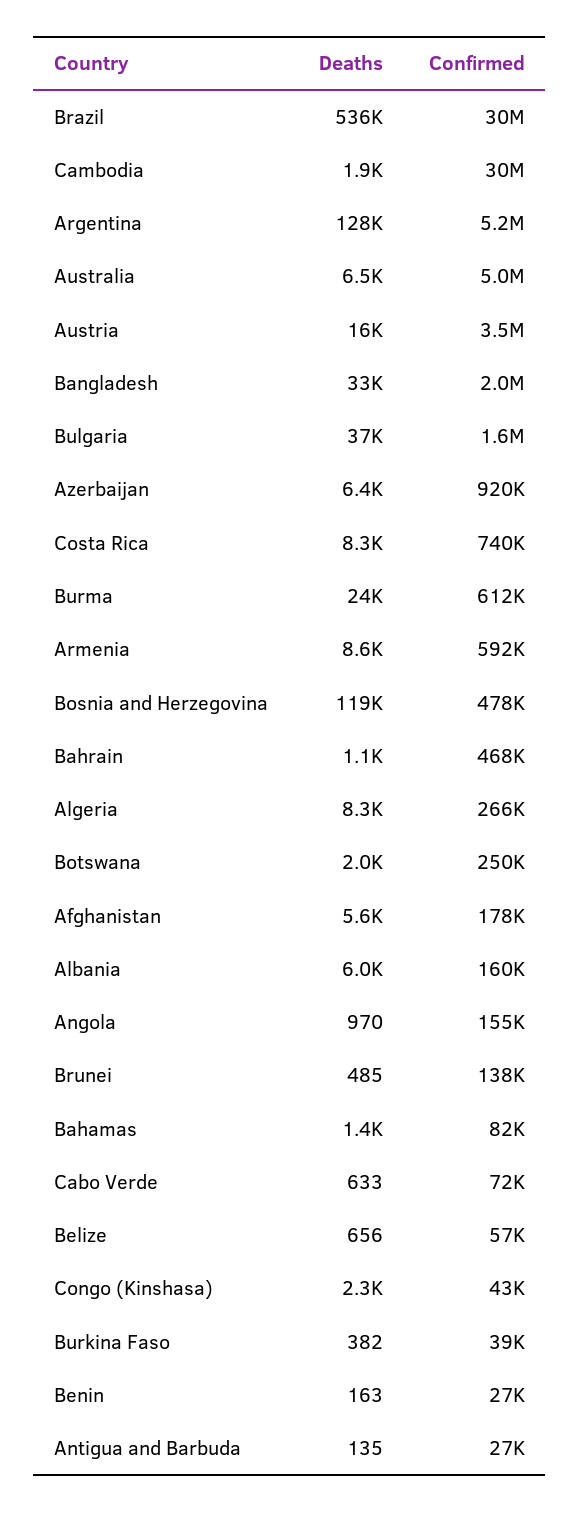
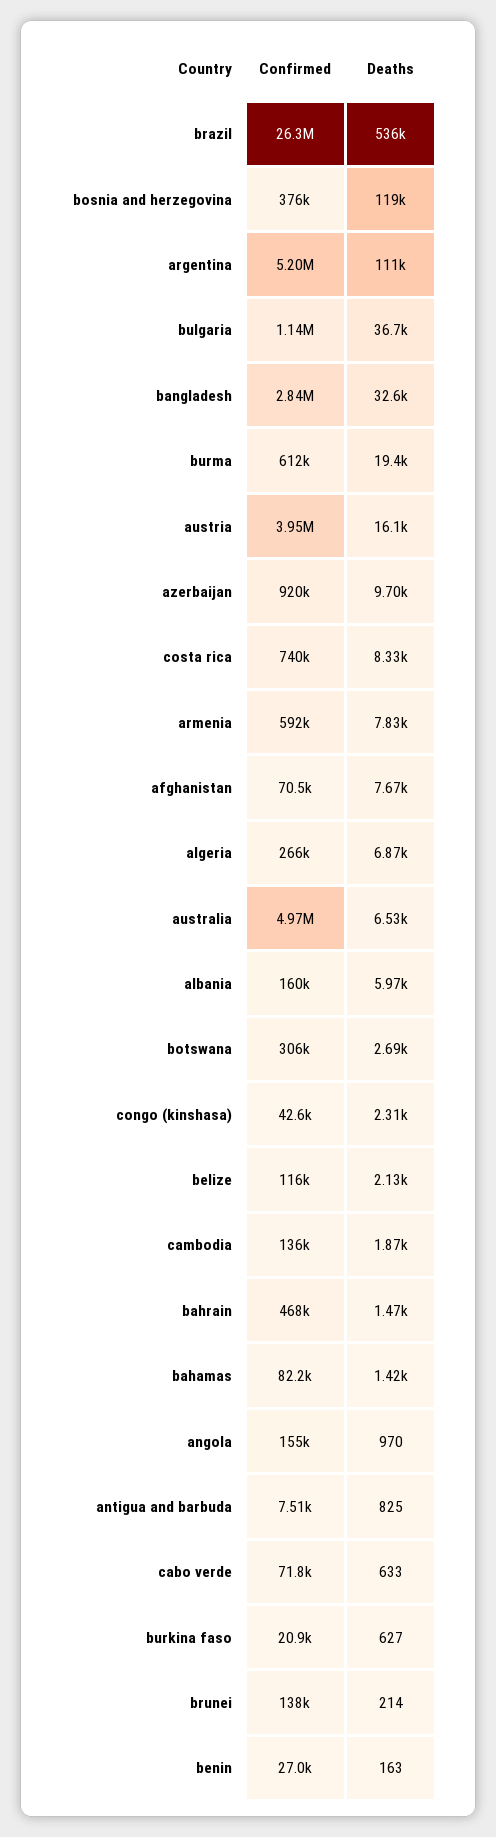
Confirmed, Brazil: 30000000 -> 26300000
Confirmed, Cambodia: 30000000 -> 136000
Deaths, Argentina: 128000 -> 111000
Confirmed, Austria: 3500000 -> 3950000
Confirmed, Bangladesh: 2000000 -> 2840000
Confirmed, Bulgaria: 1600000 -> 1140000
Deaths, Azerbaijan: 6400 -> 9700
Deaths, Burma: 24000 -> 19400
Deaths, Armenia: 8600 -> 7830
Confirmed, Bosnia and Herzegovina: 478000 -> 376000
Deaths, Bahrain: 1100 -> 1470
Deaths, Algeria: 8300 -> 6870
Deaths, Botswana: 2000 -> 2690
Confirmed, Botswana: 250000 -> 306000
Deaths, Afghanistan: 5600 -> 7670
Confirmed, Afghanistan: 178000 -> 70500
Deaths, Brunei: 485 -> 214
Deaths, Belize: 656 -> 2130
Confirmed, Belize: 57000 -> 116000
Deaths, Burkina Faso: 382 -> 627
Confirmed, Burkina Faso: 39000 -> 20900
Deaths, Antigua and Barbuda: 135 -> 825
Confirmed, Antigua and Barbuda: 27000 -> 7510

